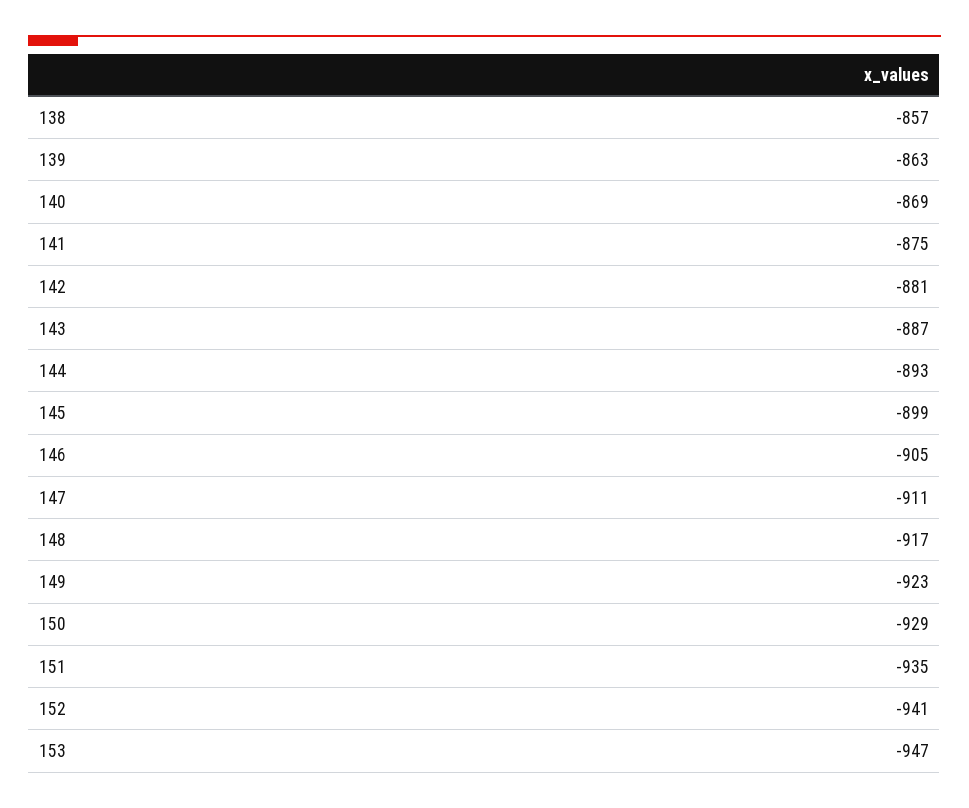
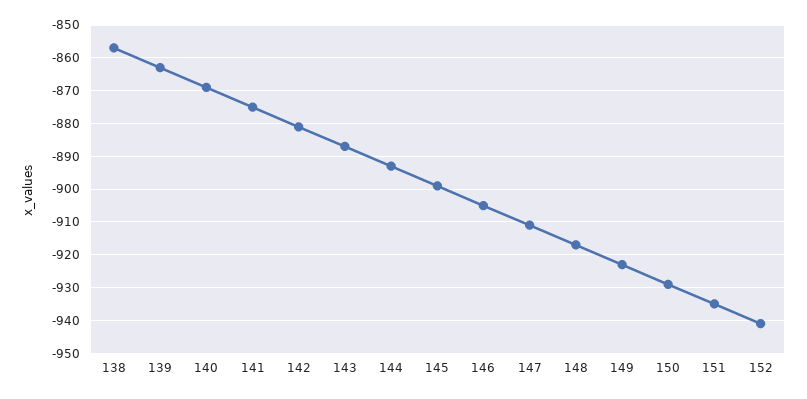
153: -947 -> none

